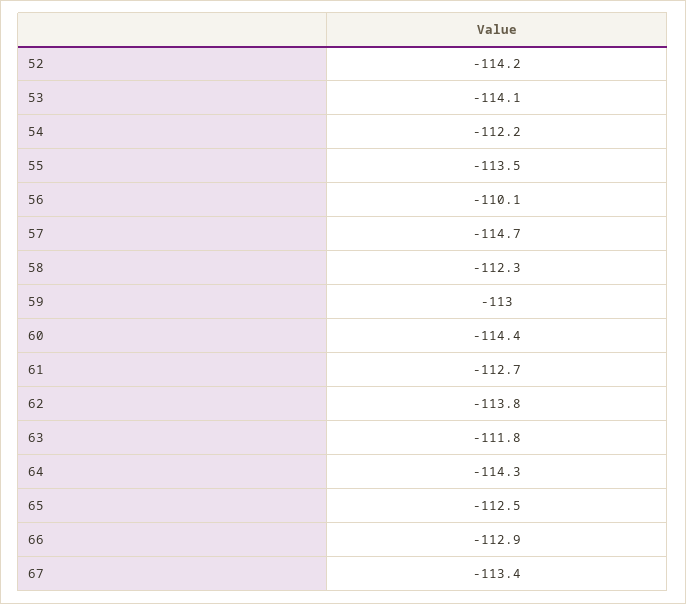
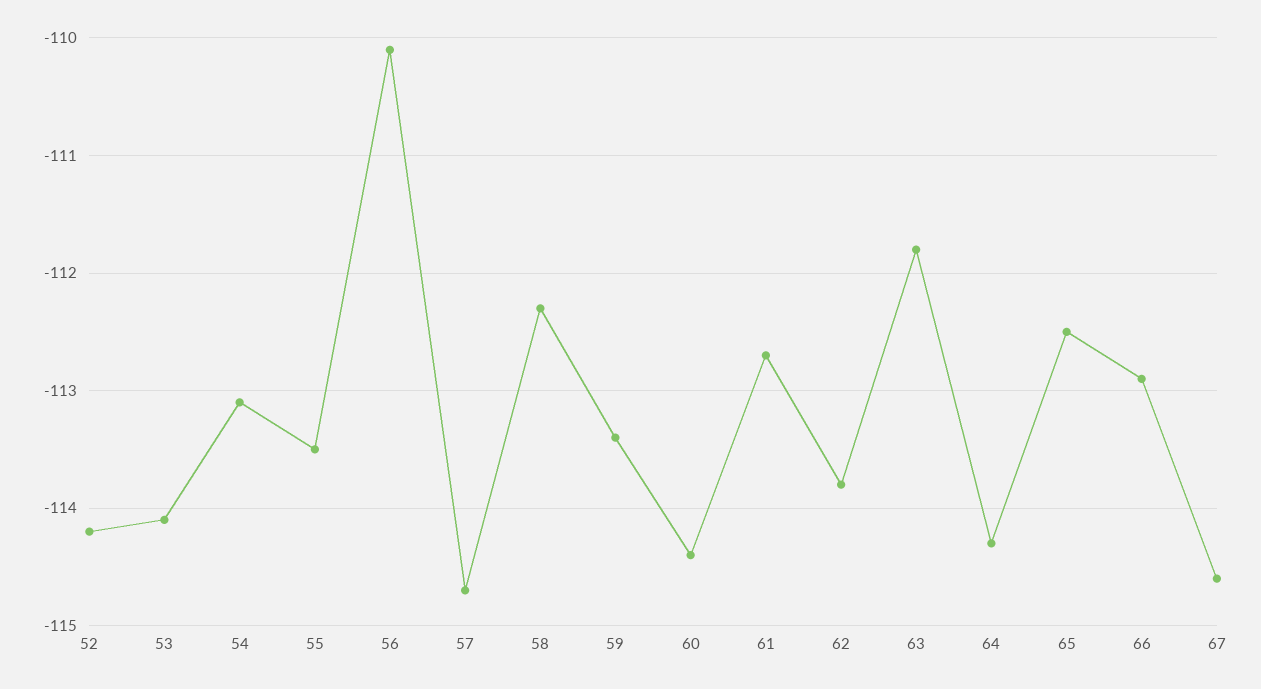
54: -112.2 -> -113.1
59: -113 -> -113.4
67: -113.4 -> -114.6

